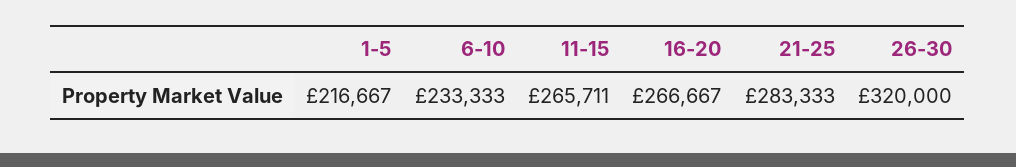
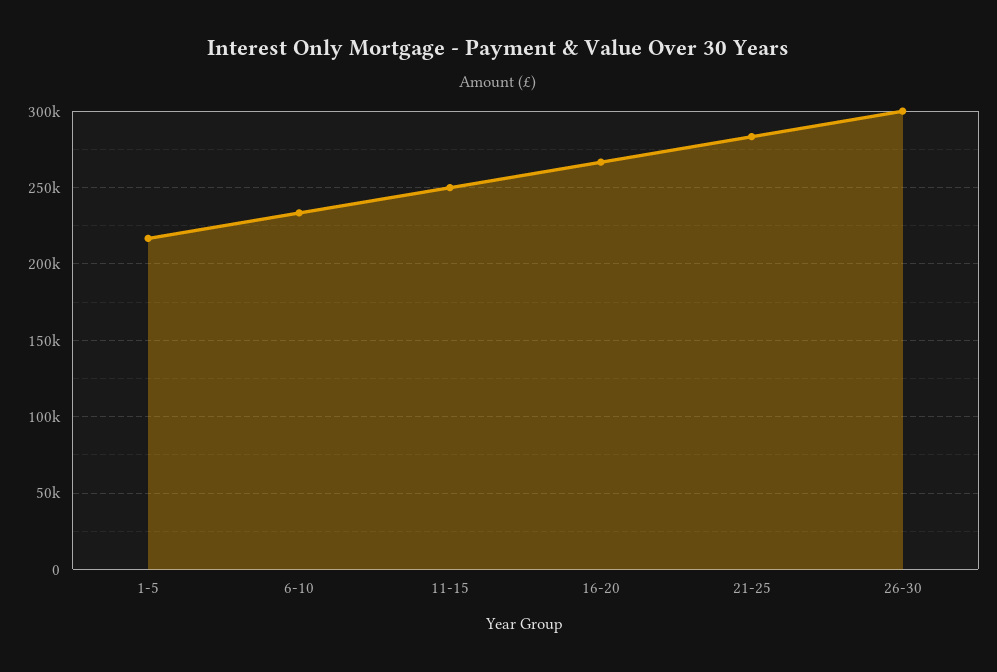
11-15: 265711 -> 250000
26-30: 320000 -> 300000

